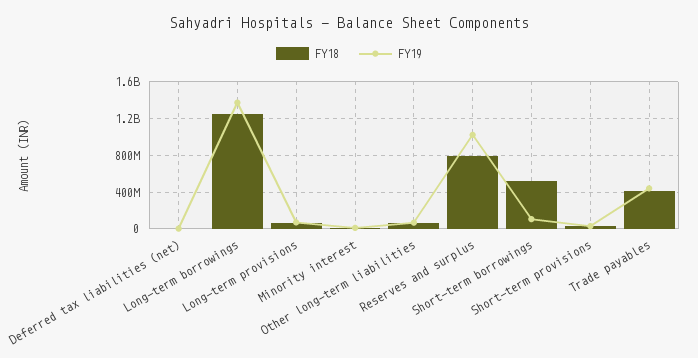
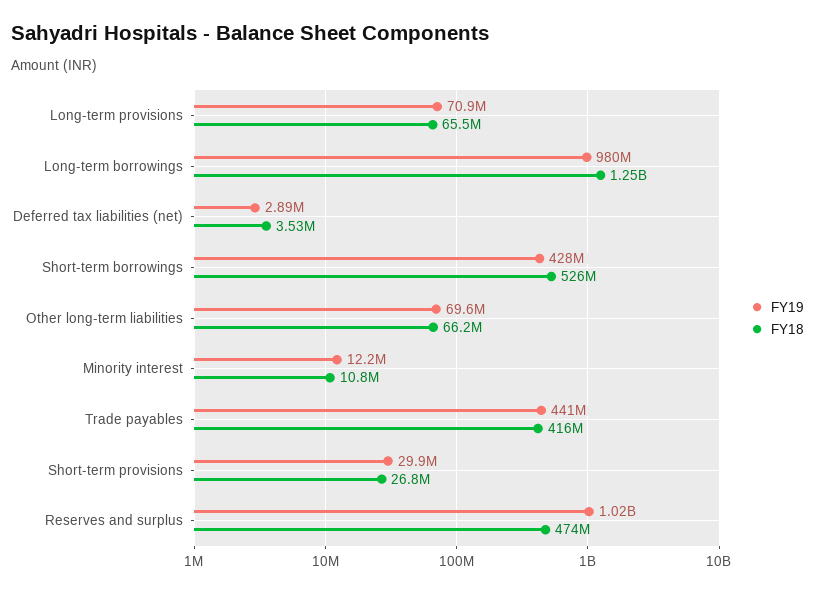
FY19, Long-term borrowings: 1400000000 -> 980000000
FY18, Reserves and surplus: 800000000 -> 474000000
FY19, Short-term borrowings: 100000000 -> 428000000

